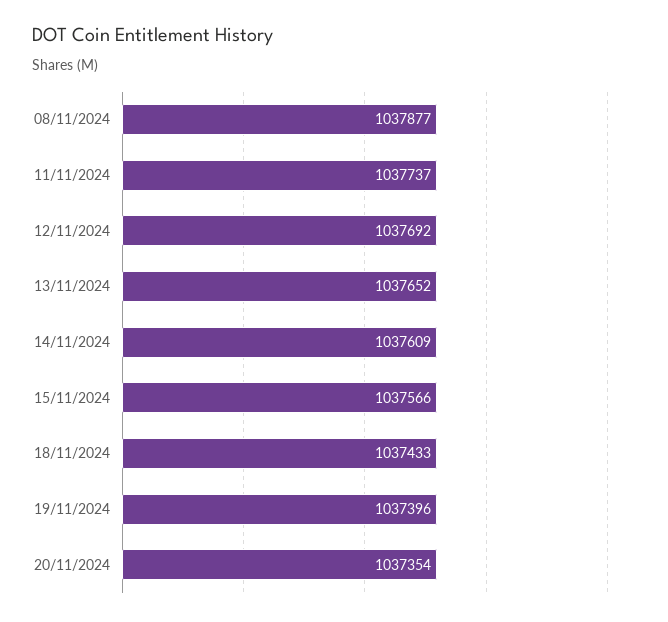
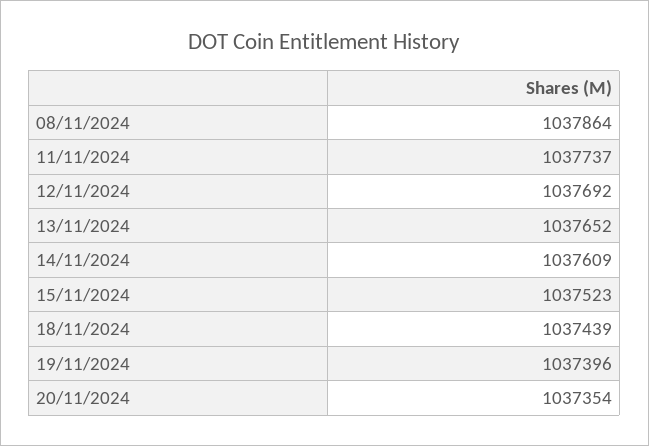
08/11/2024: 1037877 -> 1037864
15/11/2024: 1037566 -> 1037523
18/11/2024: 1037433 -> 1037439

